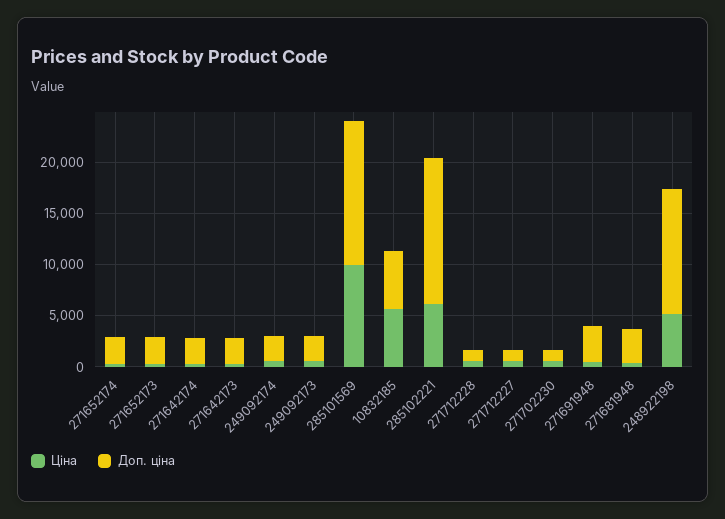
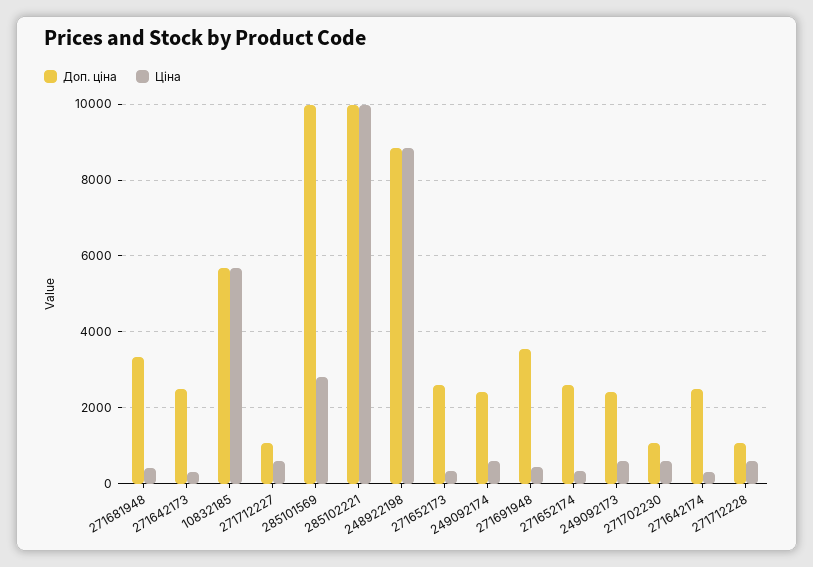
Ціна, 285101569: 10000 -> 2800
Доп. ціна, 285101569: 14000 -> 10000
Ціна, 285102221: 6000 -> 10000
Доп. ціна, 285102221: 14000 -> 10000
Ціна, 248922198: 5000 -> 8800
Доп. ціна, 248922198: 12000 -> 8800

